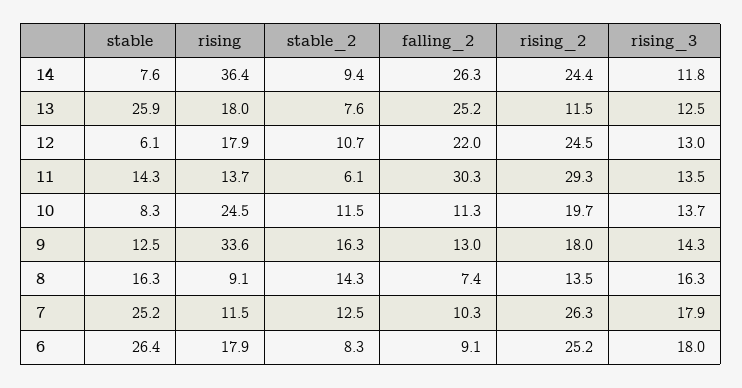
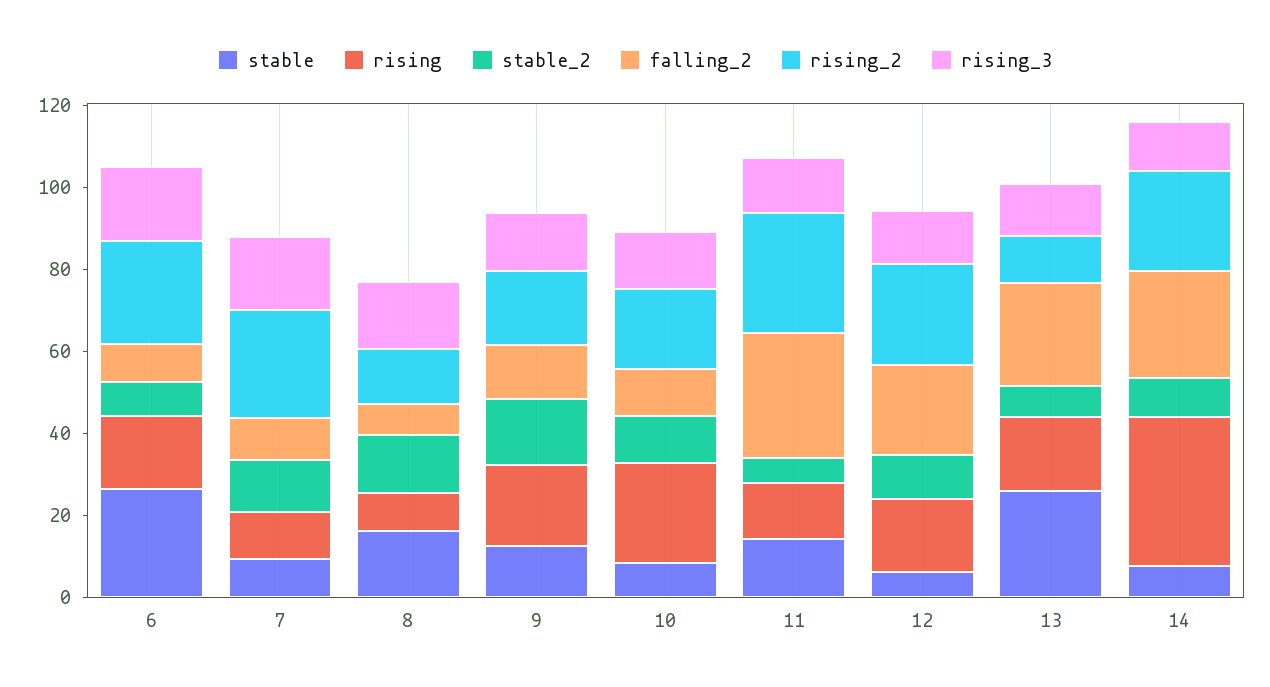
rising, 9: 33.6 -> 20
stable, 7: 25.2 -> 10

